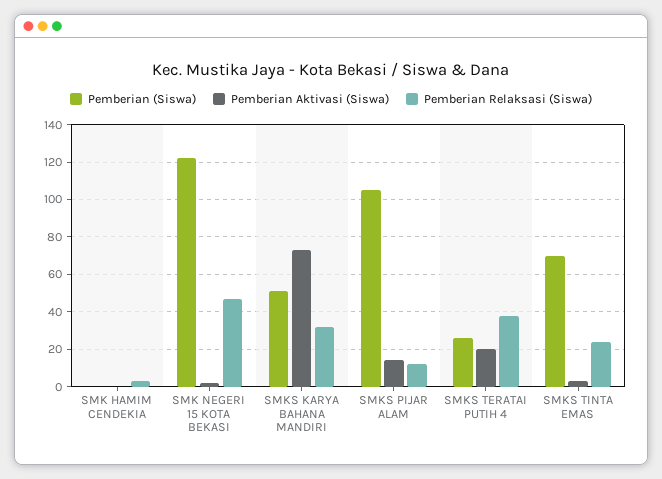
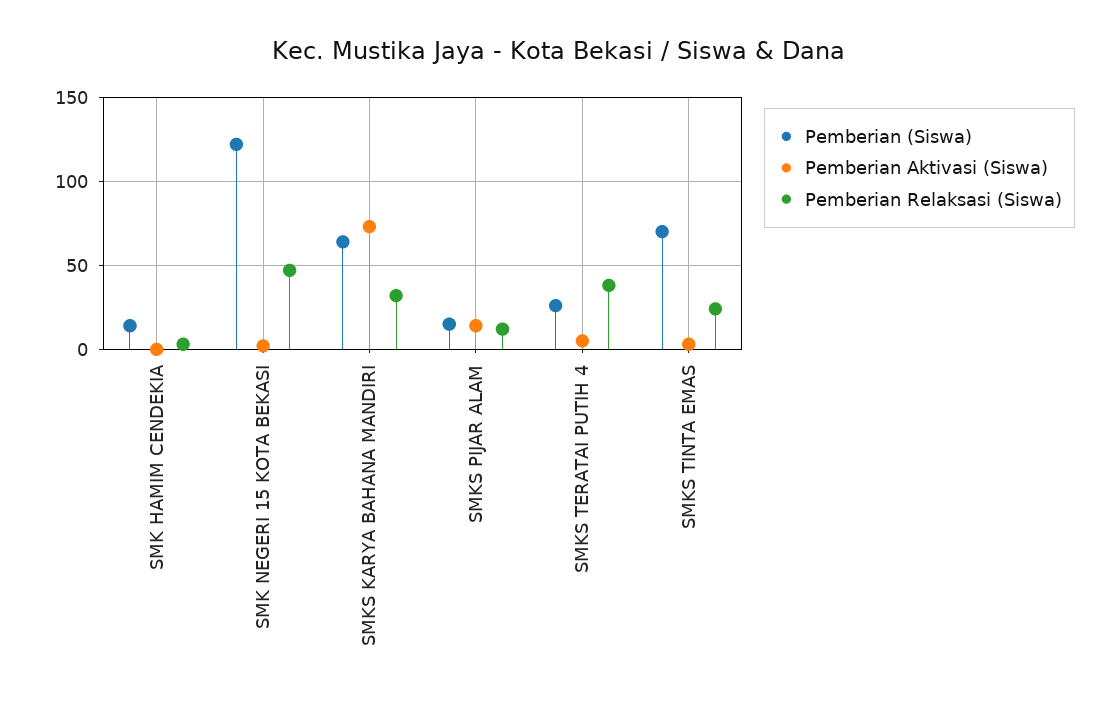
Pemberian (Siswa), SMK HAMIM CENDEKIA: 0 -> 15
Pemberian (Siswa), SMKS KARYA BAHANA MANDIRI: 50 -> 65
Pemberian (Siswa), SMKS PIJAR ALAM: 105 -> 15
Pemberian Aktivasi (Siswa), SMKS TERATAI PUTIH 4: 20 -> 5

